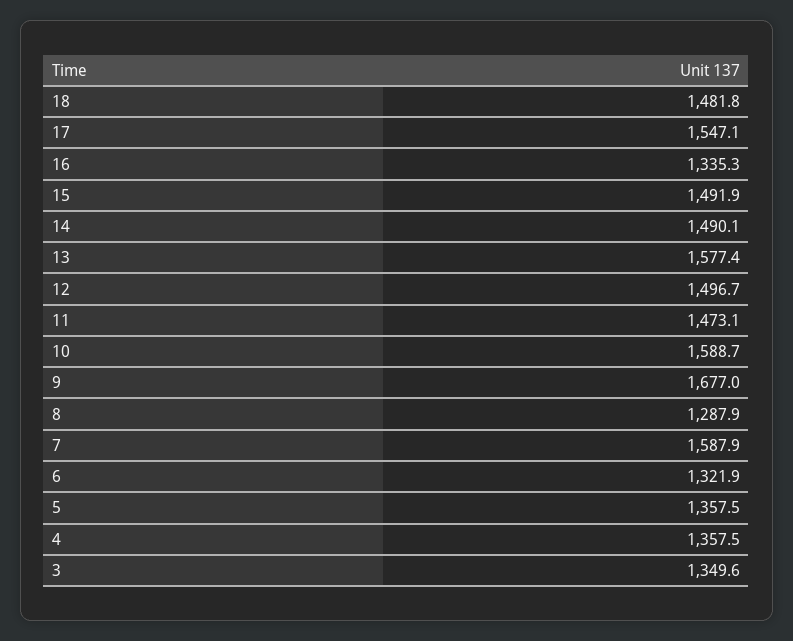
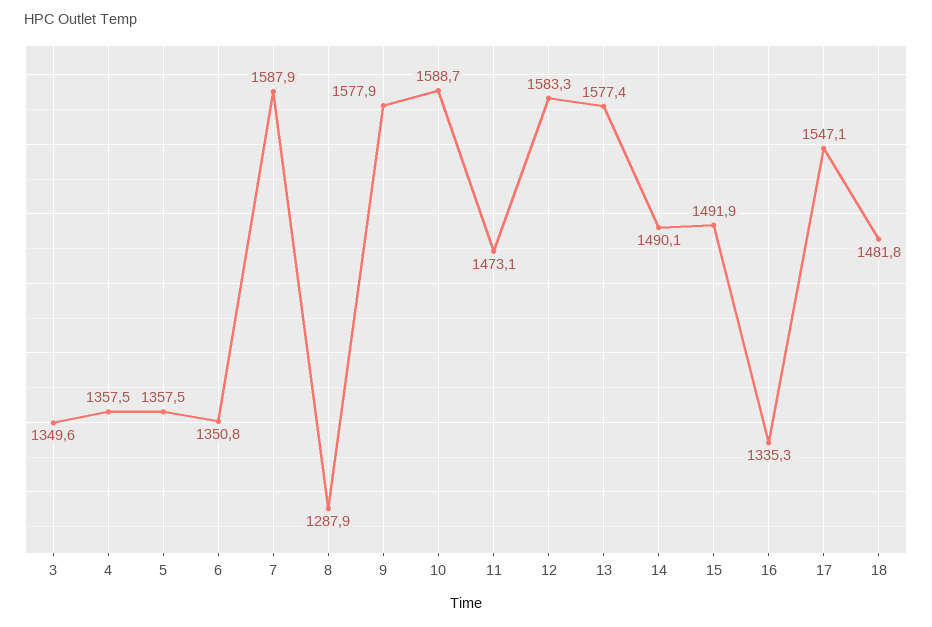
12: 1496.7 -> 1583.3
9: 1677 -> 1577.9
6: 1321.9 -> 1350.8

